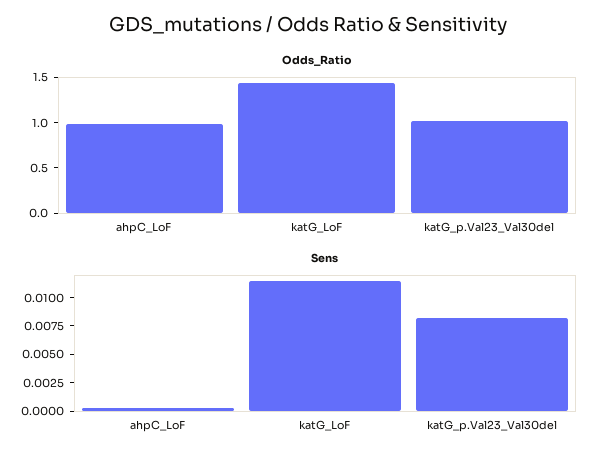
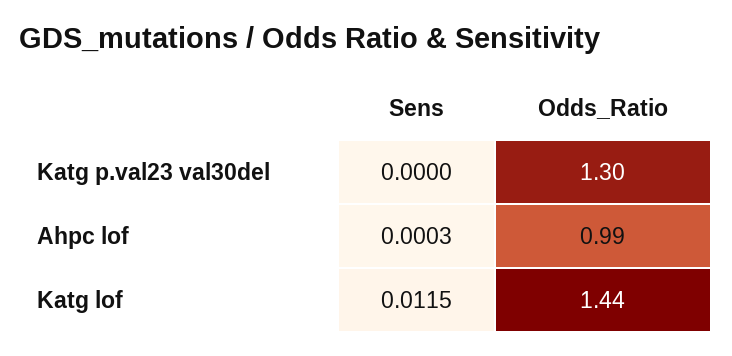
Odds_Ratio, katG_p.Val23_Val30del: 1 -> 1.3
Sens, katG_p.Val23_Val30del: 0.0075 -> 0

